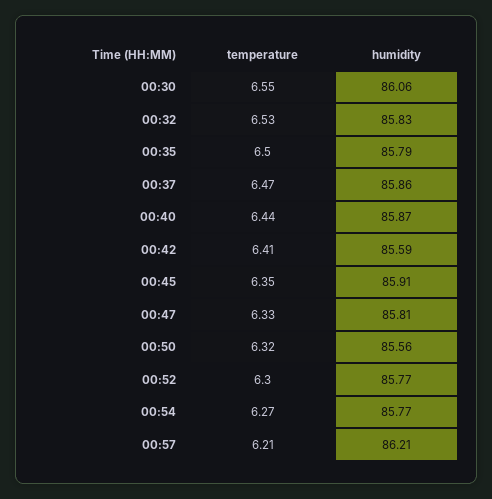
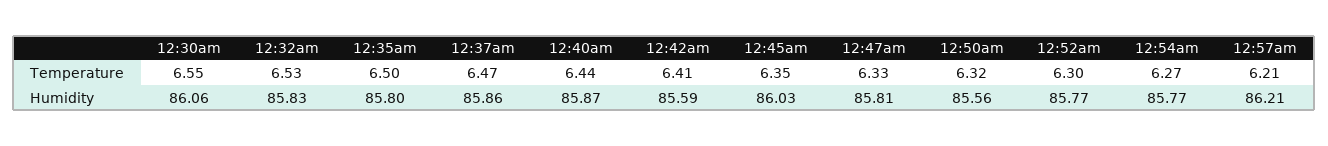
humidity, 00:35: 85.79 -> 85.8
humidity, 00:45: 85.91 -> 86.03

